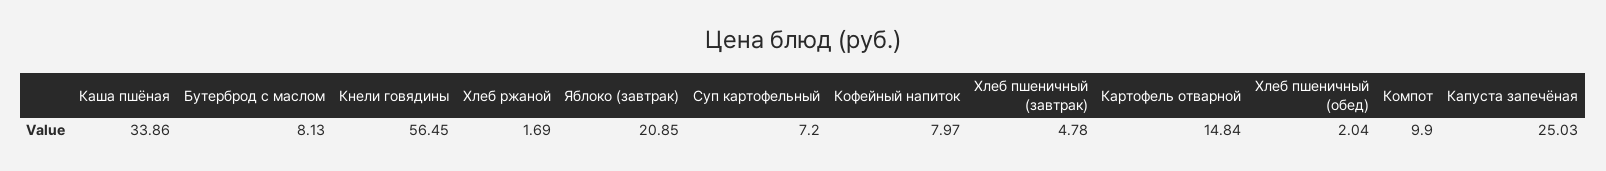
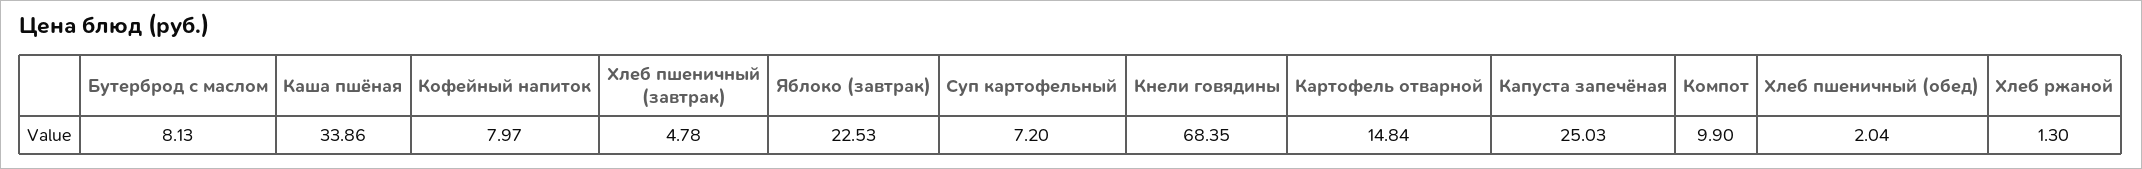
Кнели говядины: 56.45 -> 68.35
Хлеб ржаной: 1.69 -> 1.3
Яблоко (завтрак): 20.85 -> 22.53

